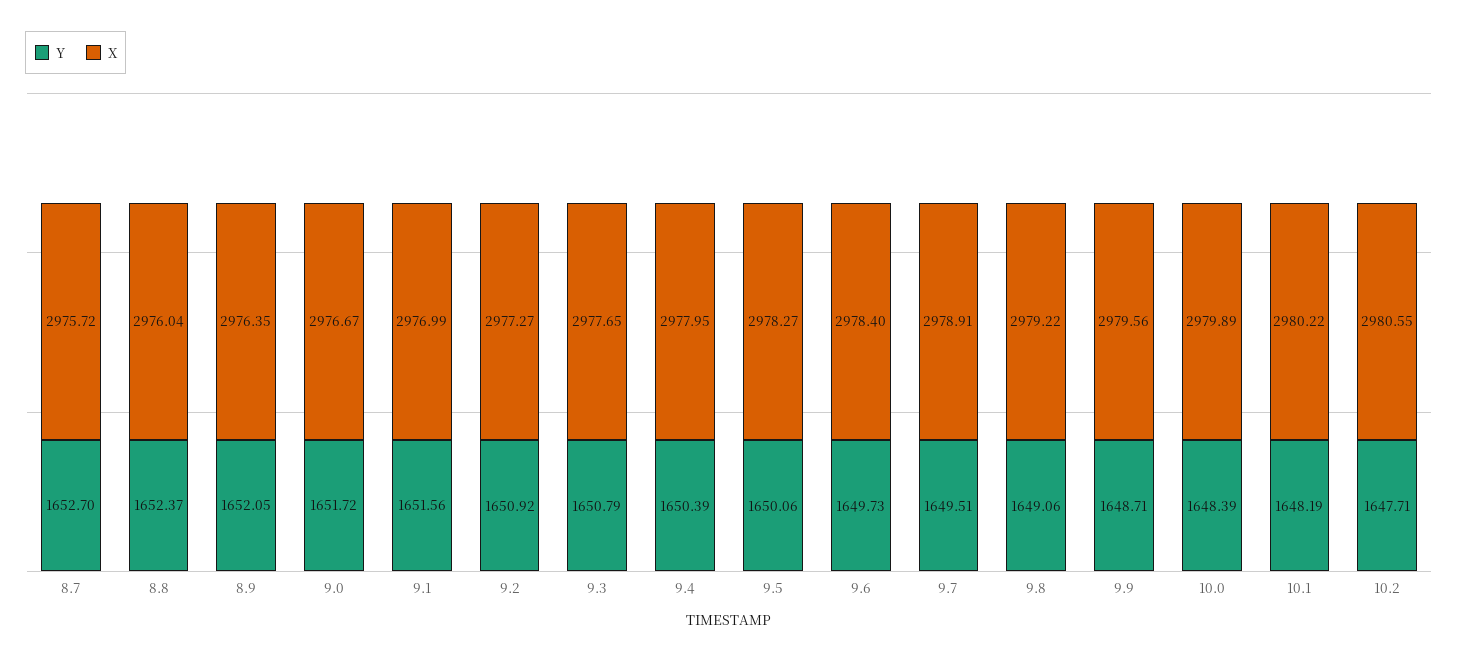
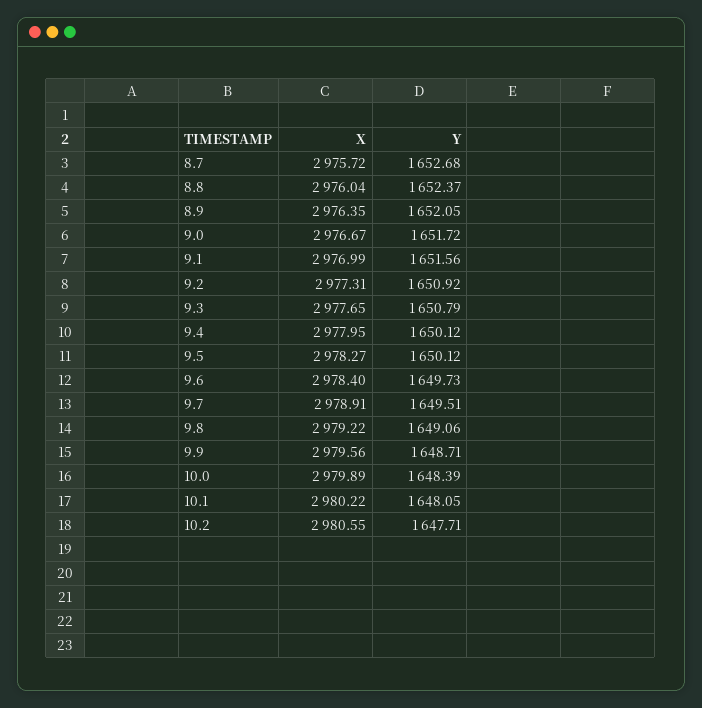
Y, 8.7: 1652.7 -> 1652.68
X, 9.2: 2977.27 -> 2977.31
Y, 9.4: 1650.39 -> 1650.12
Y, 9.5: 1650.06 -> 1650.12
Y, 10.1: 1648.19 -> 1648.05

